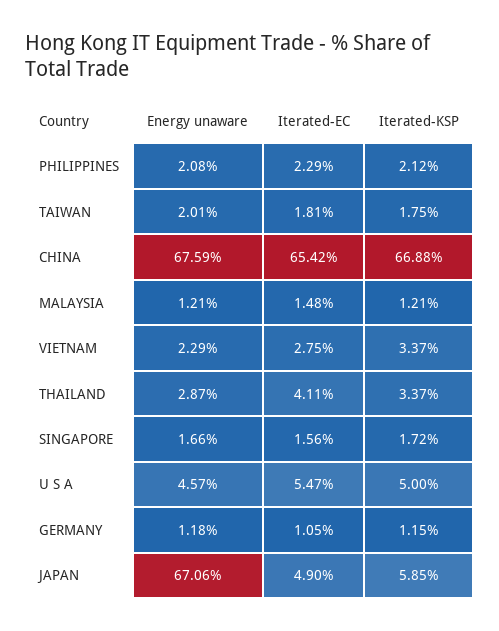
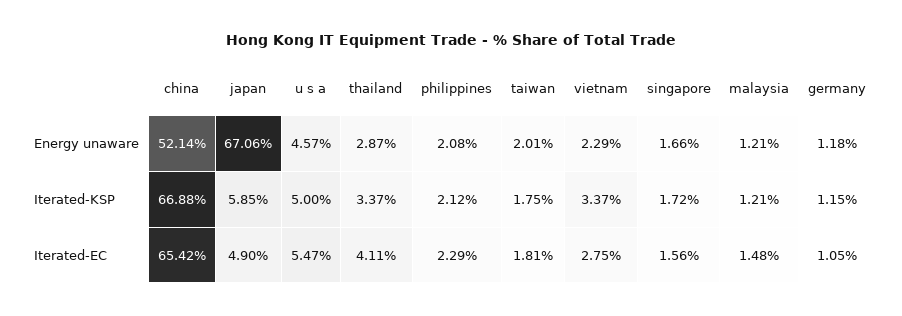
Energy unaware, CHINA: 67.59 -> 52.14

